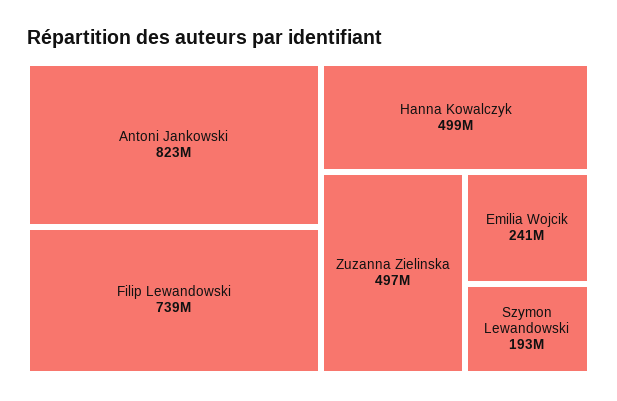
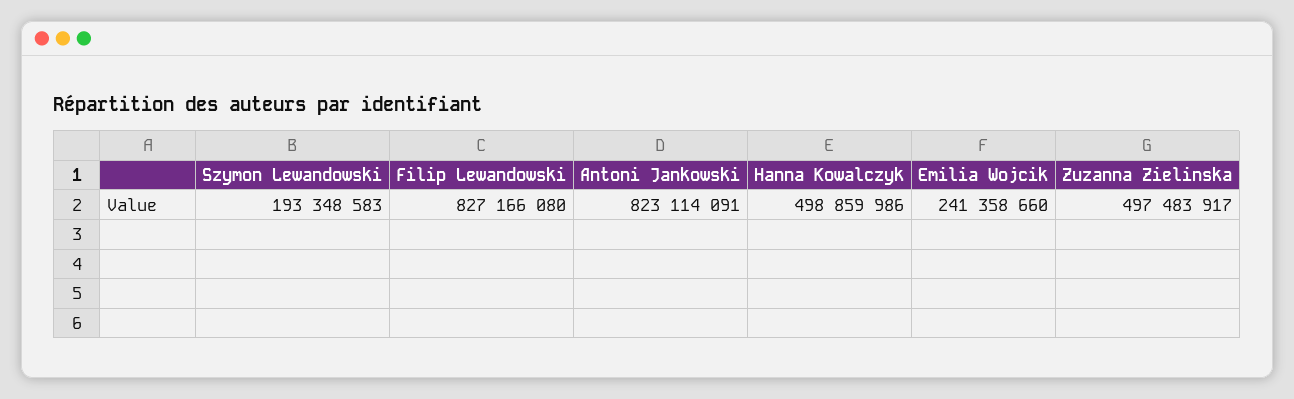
Filip Lewandowski: 739000000 -> 827166080

